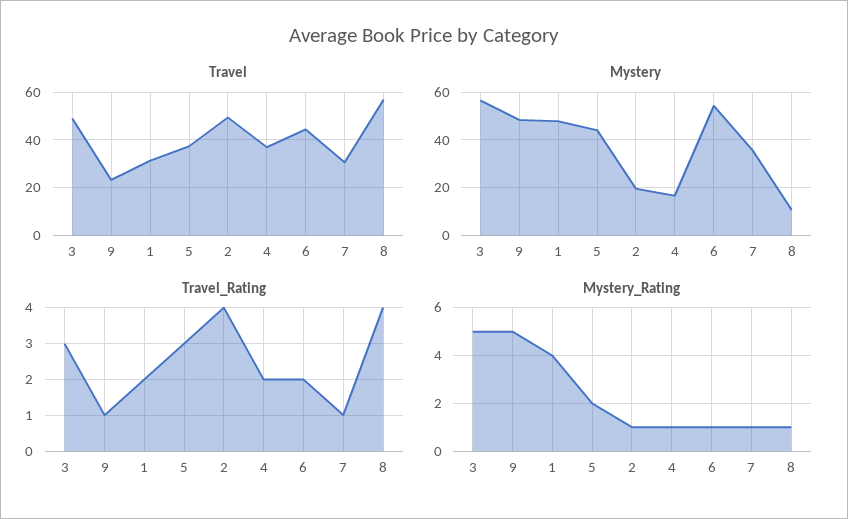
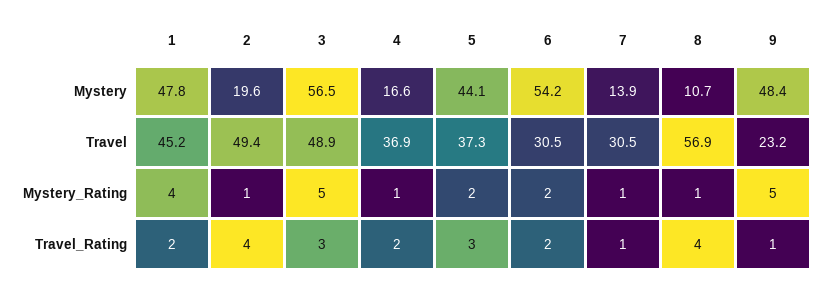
Travel, 1: 30 -> 45.2
Travel, 6: 45 -> 30.5
Mystery, 7: 35 -> 13.9
Mystery_Rating, 6: 1 -> 2

